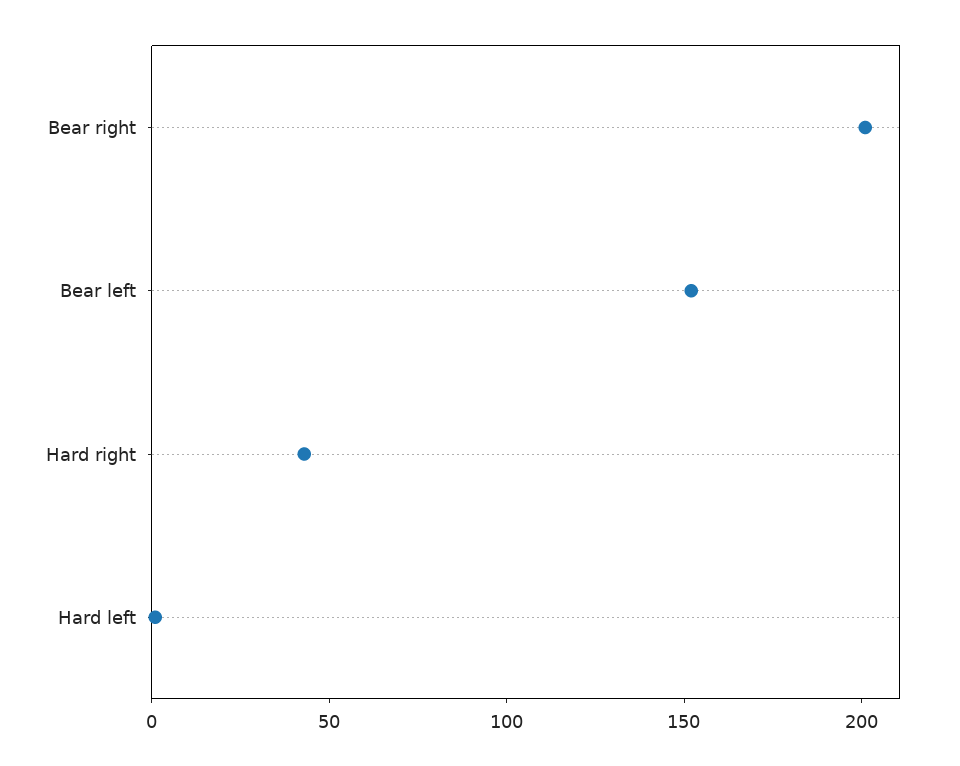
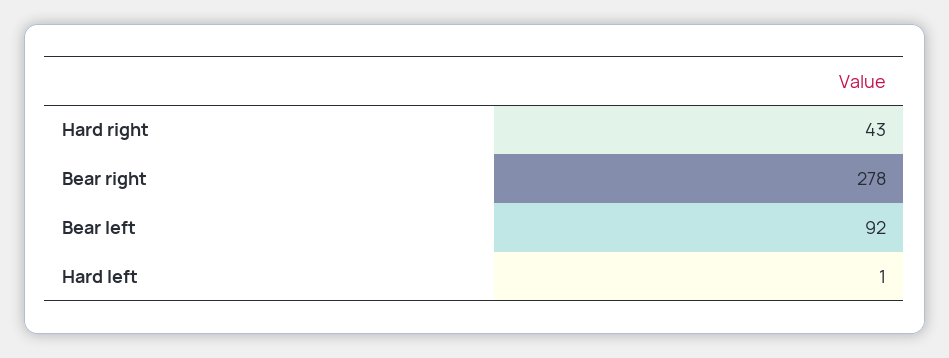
Bear right: 200 -> 278
Bear left: 150 -> 92

